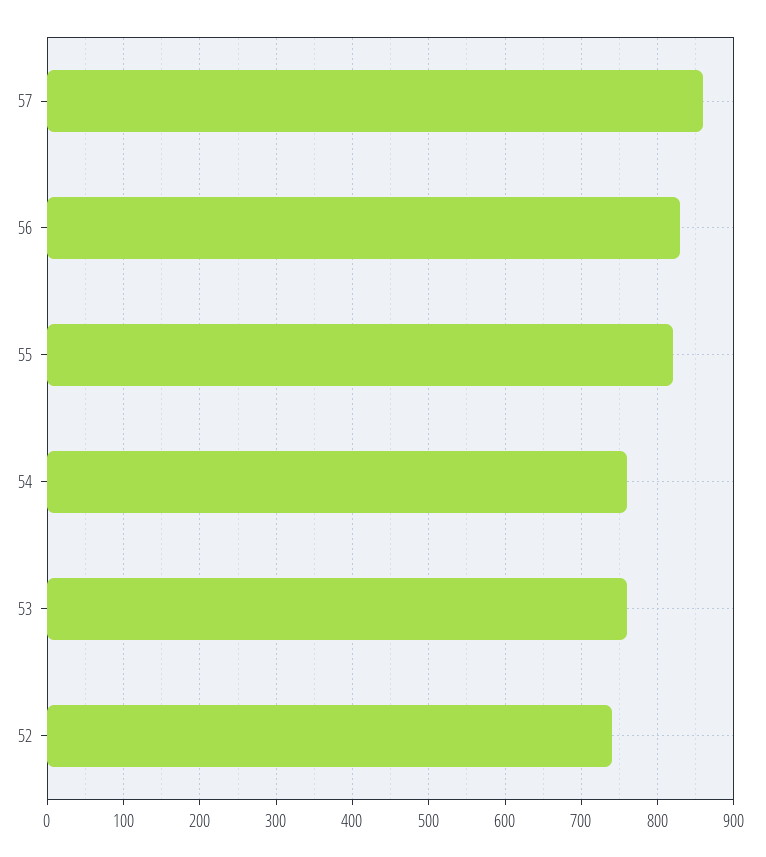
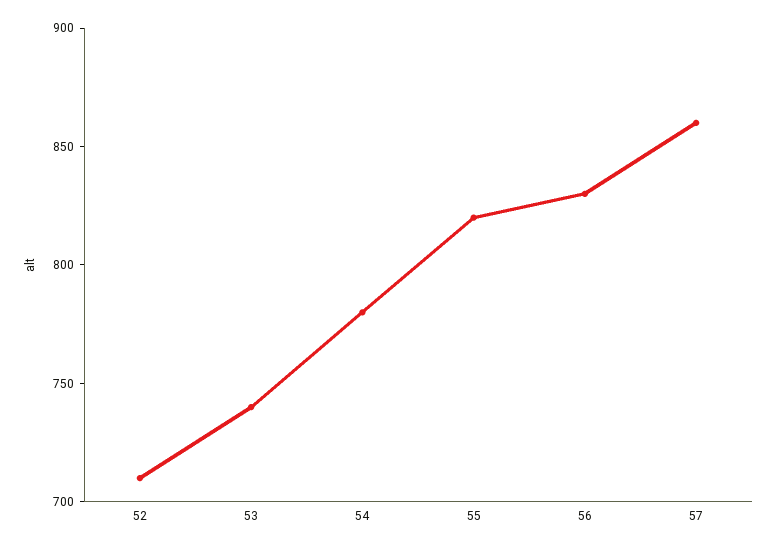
54: 760 -> 780
53: 760 -> 740
52: 740 -> 710

